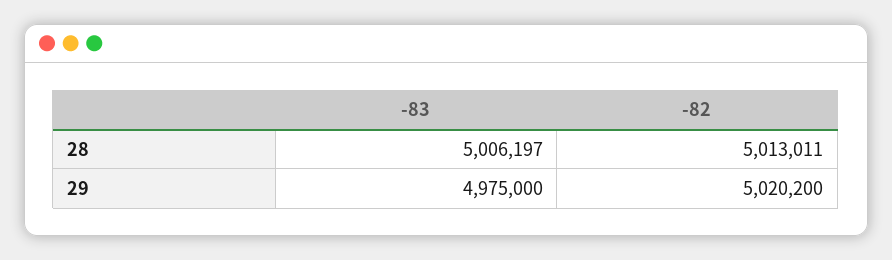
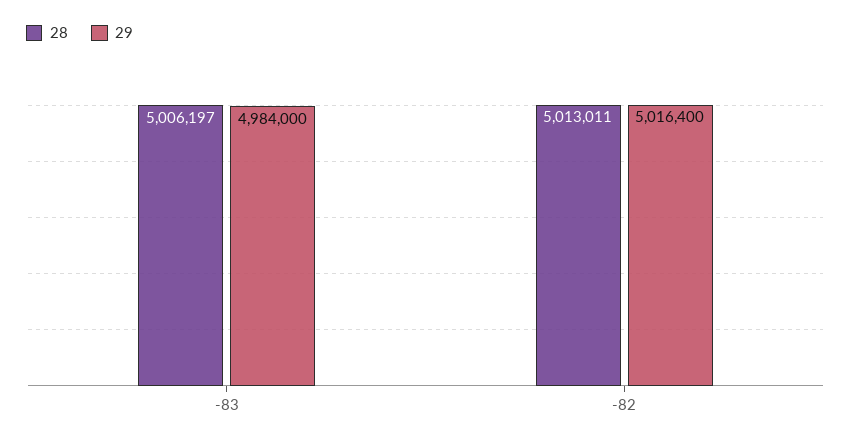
29, -83: 4975000 -> 4984000
29, -82: 5020200 -> 5016400

